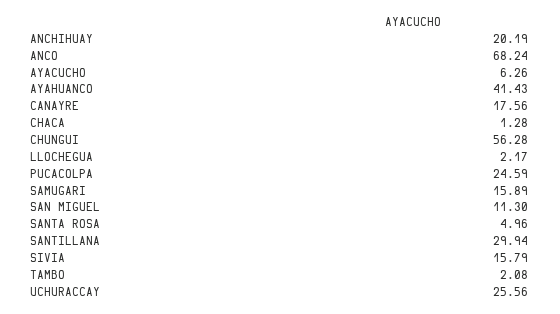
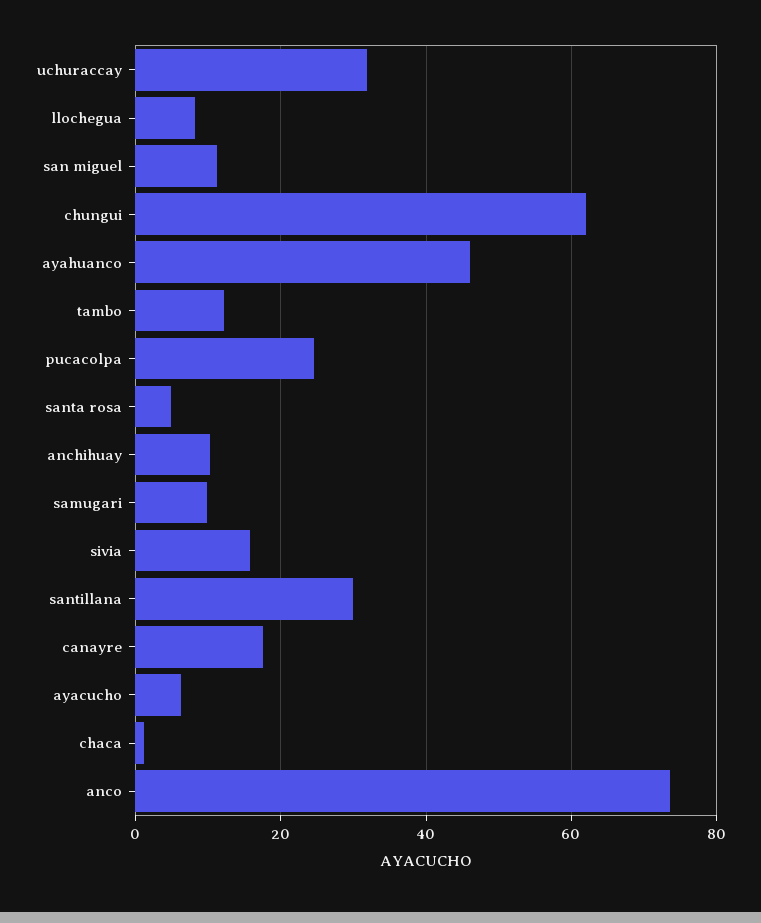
ANCHIHUAY: 20.19 -> 10
ANCO: 68.24 -> 74
AYAHUANCO: 41.43 -> 46
CHUNGUI: 56.28 -> 62
LLOCHEGUA: 2.17 -> 8
SAMUGARI: 15.89 -> 10
TAMBO: 2.08 -> 12
UCHURACCAY: 25.56 -> 32

